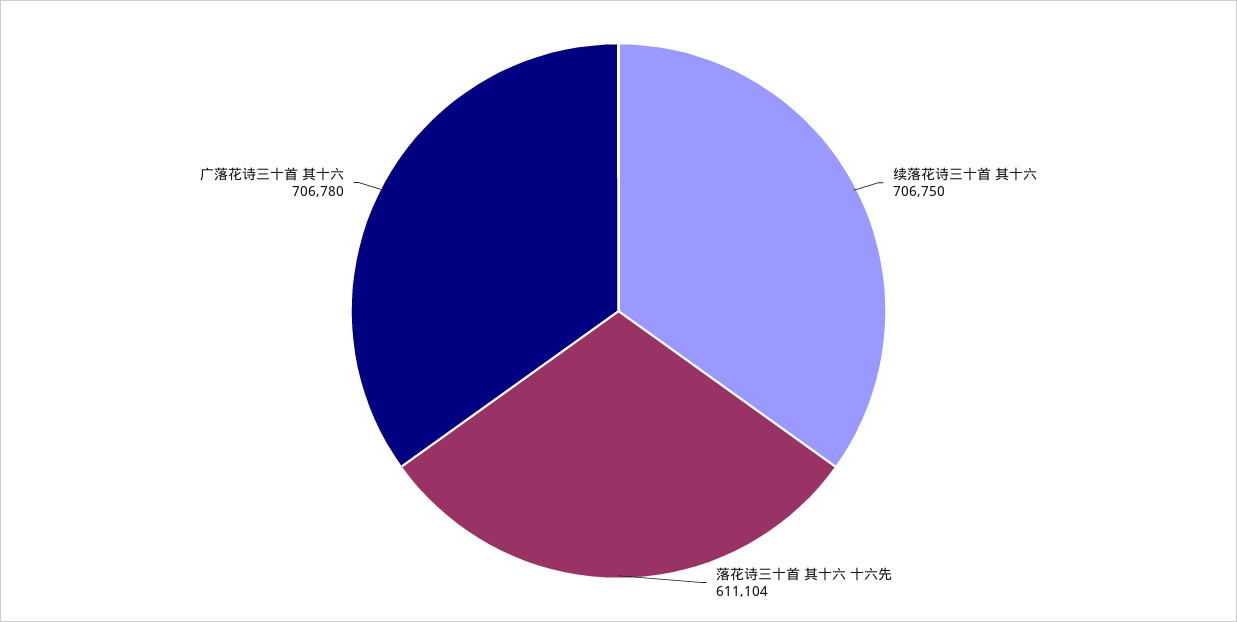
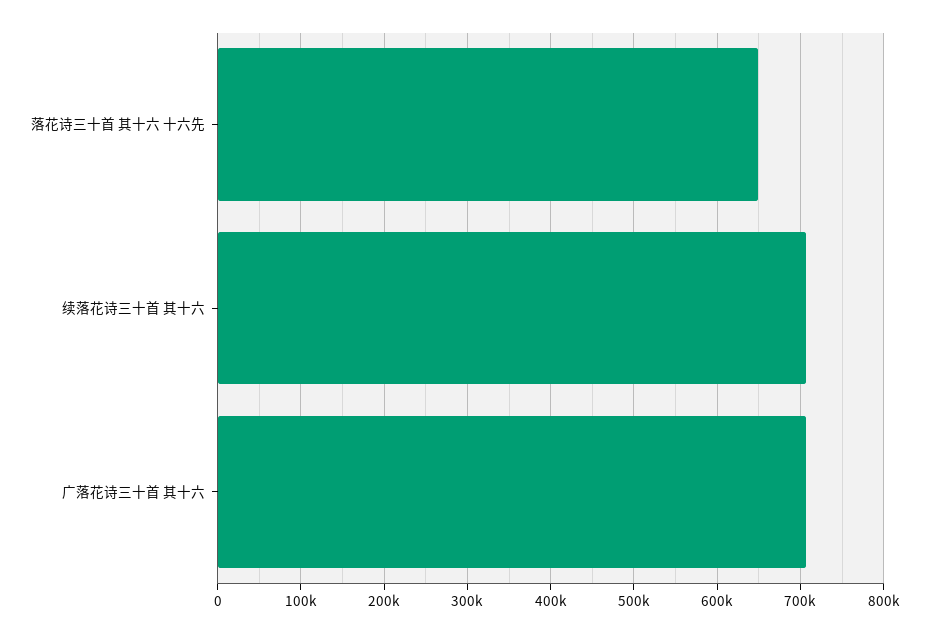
落花诗三十首 其十六 十六先: 611104 -> 650000

